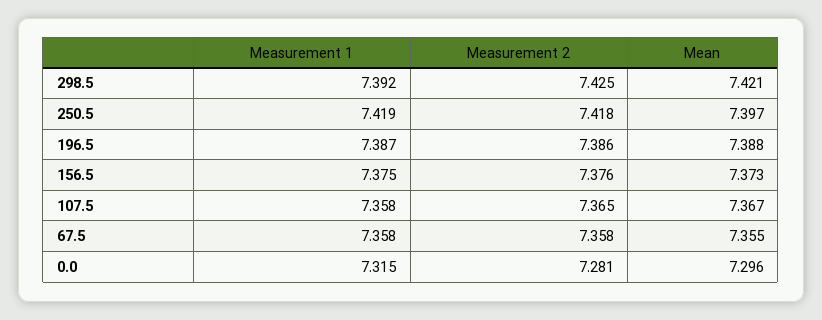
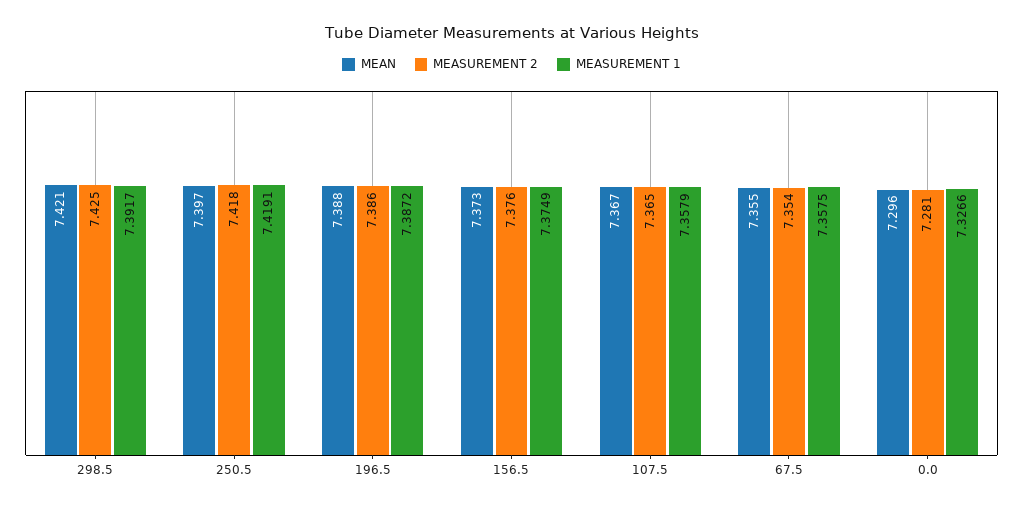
Measurement 2, 67.5: 7.358 -> 7.354
Measurement 1, 0.0: 7.315 -> 7.3266

